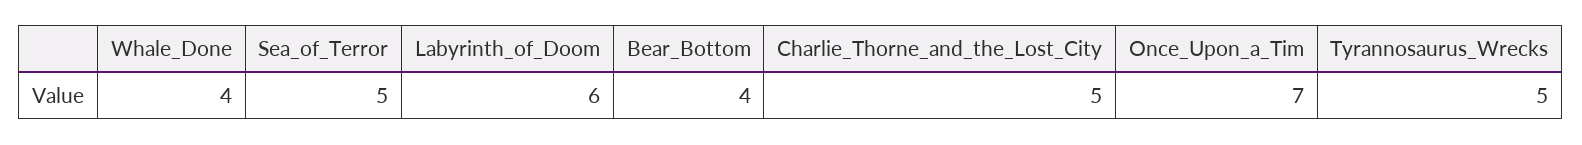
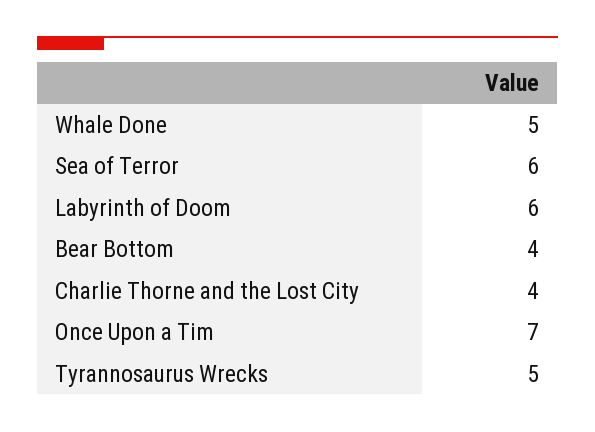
Whale_Done: 4 -> 5
Sea_of_Terror: 5 -> 6
Charlie_Thorne_and_the_Lost_City: 5 -> 4

